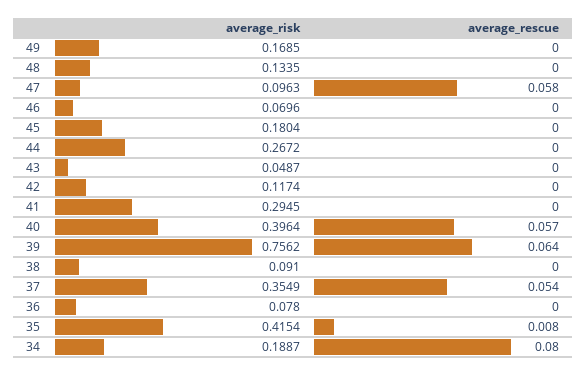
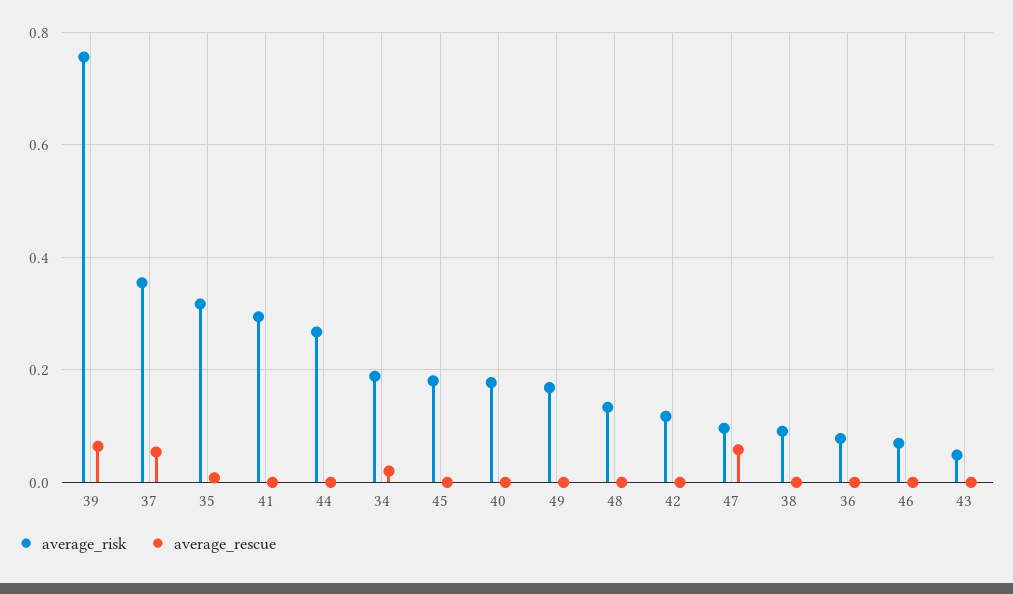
average_risk, 40: 0.3964 -> 0.18
average_rescue, 40: 0.057 -> 0
average_risk, 35: 0.4154 -> 0.32
average_rescue, 34: 0.08 -> 0.02

